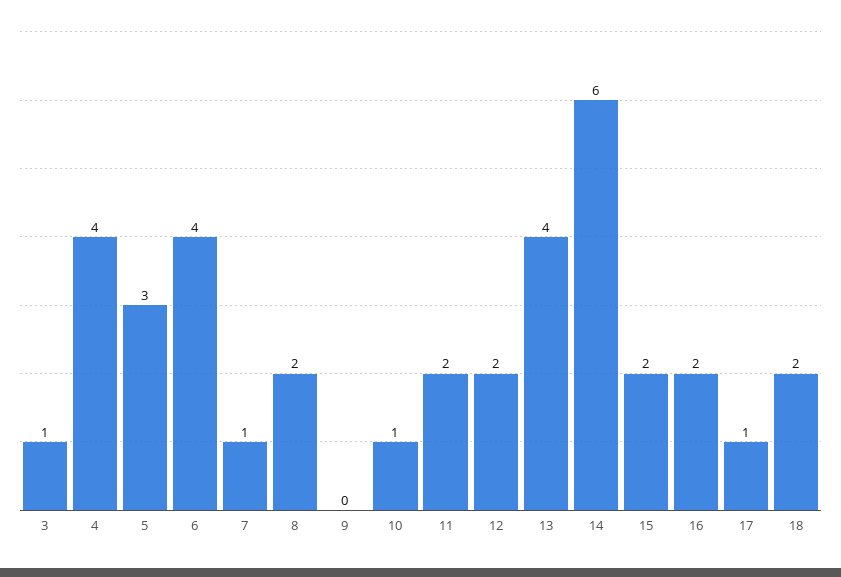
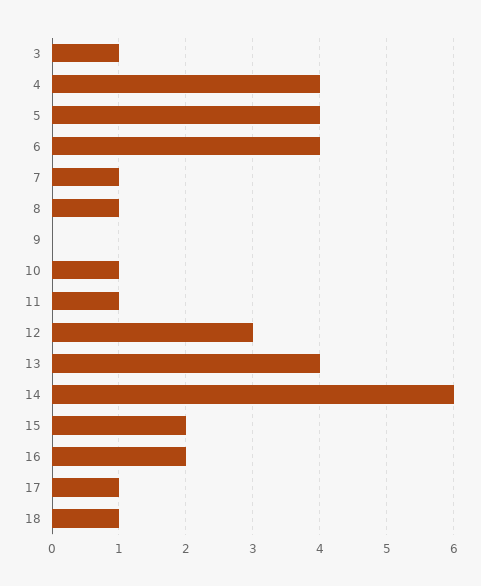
5: 3 -> 4
8: 2 -> 1
11: 2 -> 1
12: 2 -> 3
18: 2 -> 1

